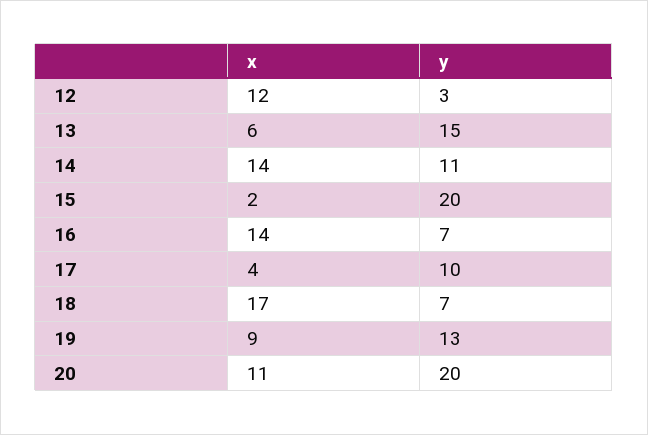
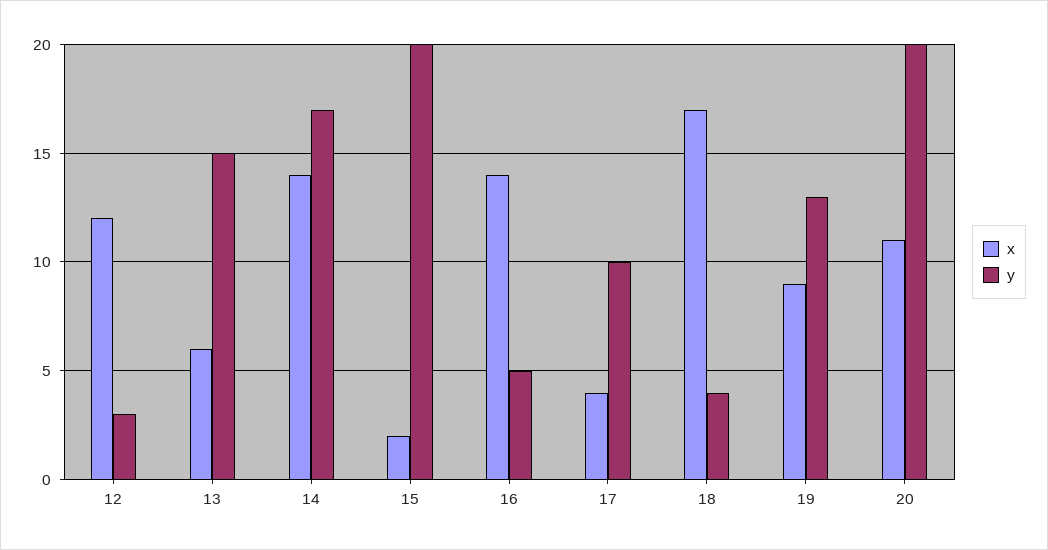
y, 14: 11 -> 17
y, 16: 7 -> 5
y, 18: 7 -> 4

